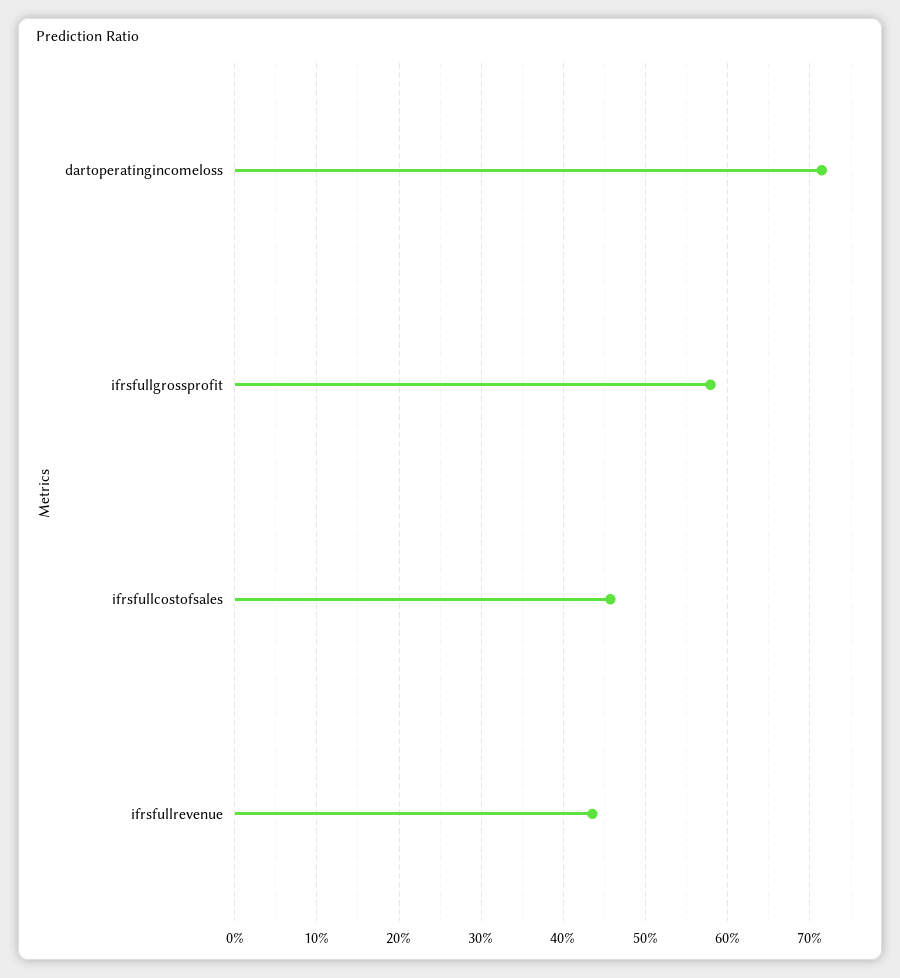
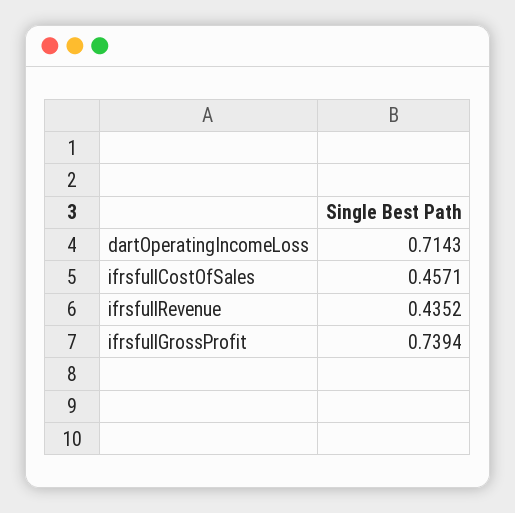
ifrsfullgrossprofit: 0.58 -> 0.7394

